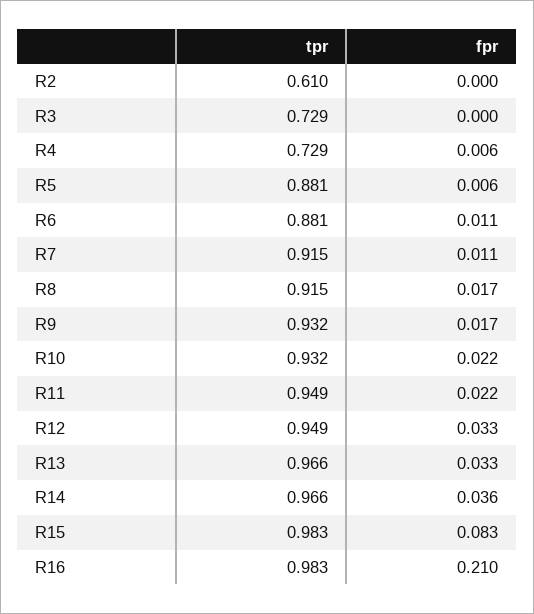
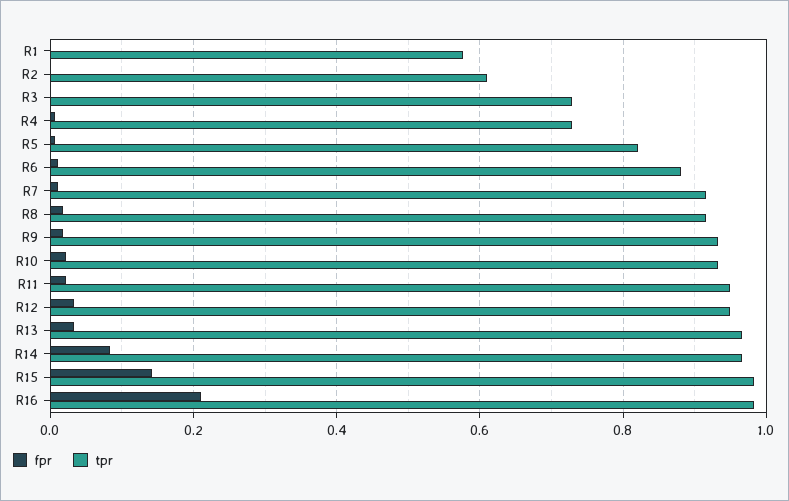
tpr, R5: 0.881 -> 0.82
fpr, R14: 0.036 -> 0.08
fpr, R15: 0.083 -> 0.14
fpr, R1: none -> 0
tpr, R1: none -> 0.58

